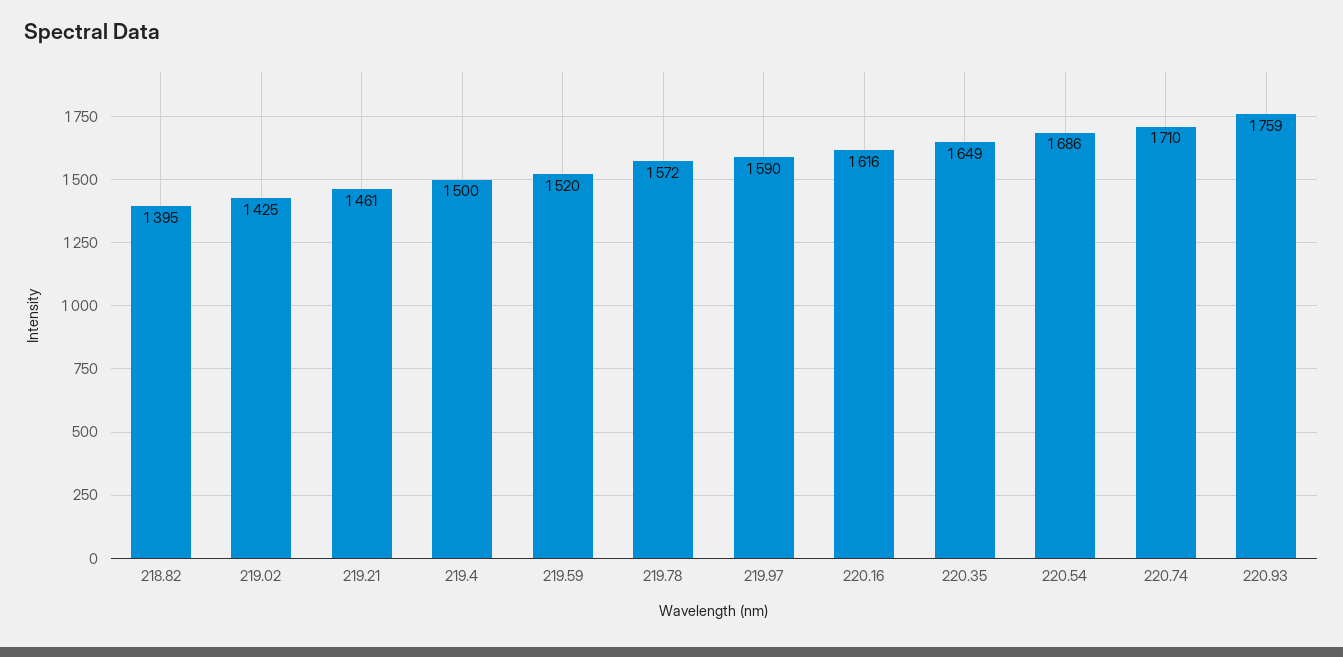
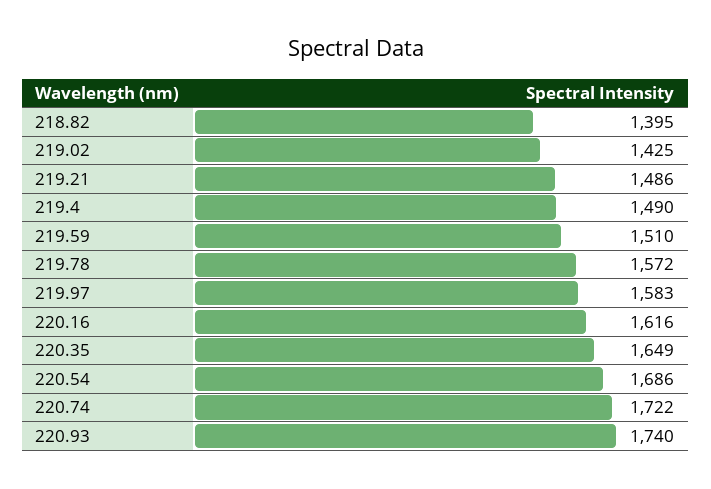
219.21: 1461 -> 1486
219.4: 1500 -> 1490
219.59: 1520 -> 1510
219.97: 1590 -> 1583
220.74: 1710 -> 1722
220.93: 1759 -> 1740

